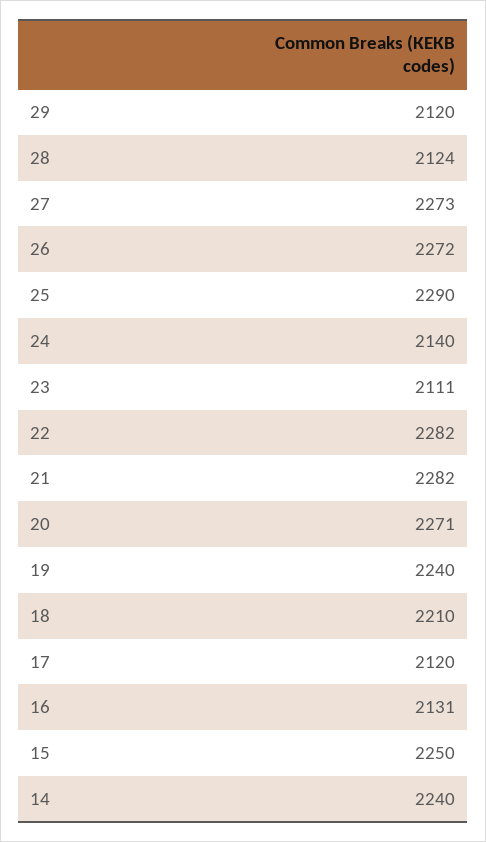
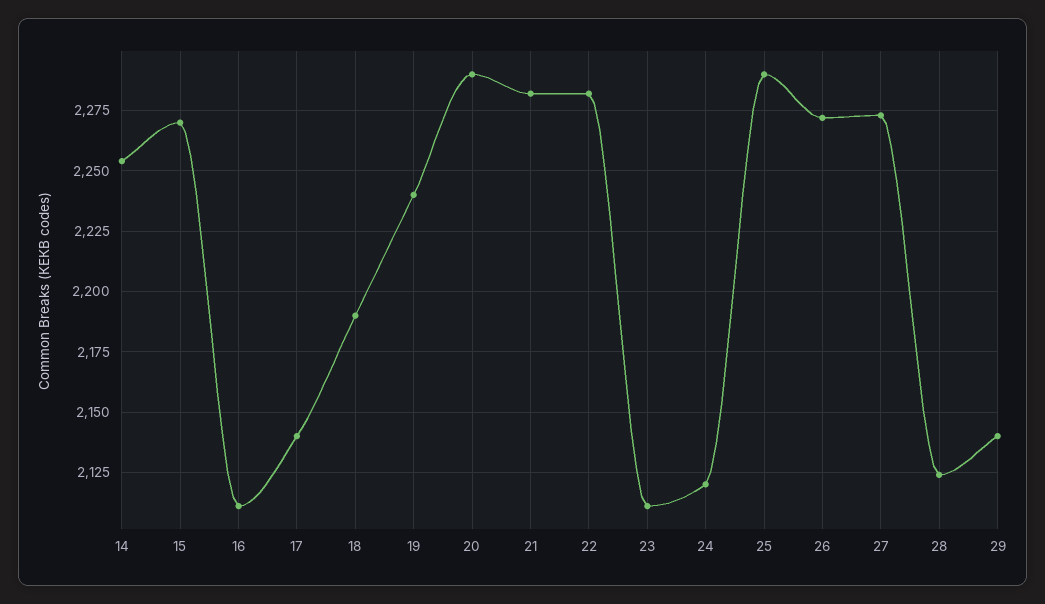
29: 2120 -> 2140
24: 2140 -> 2120
20: 2271 -> 2290
18: 2210 -> 2190
17: 2120 -> 2140
16: 2131 -> 2110
15: 2250 -> 2270
14: 2240 -> 2255

